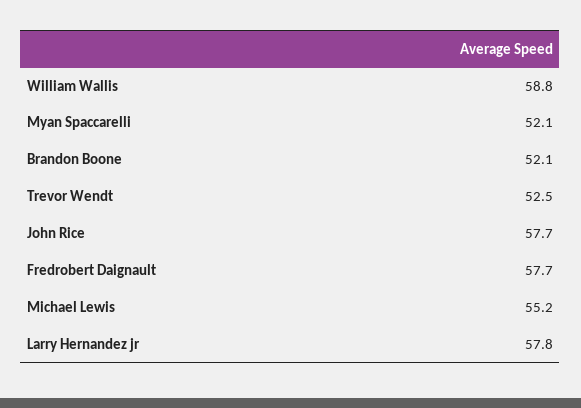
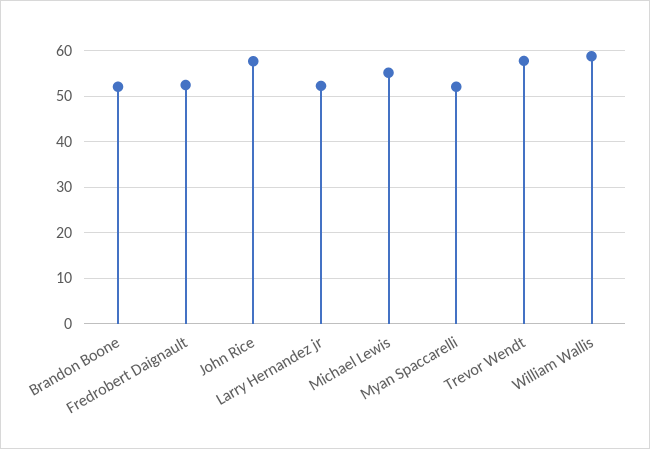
Trevor Wendt: 52.5 -> 58
Fredrobert Daignault: 57.7 -> 52
Larry Hernandez jr: 57.8 -> 52

